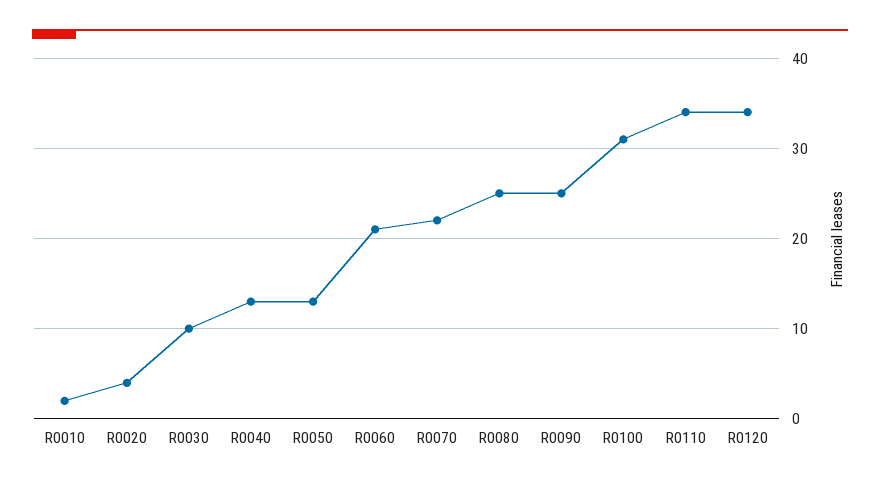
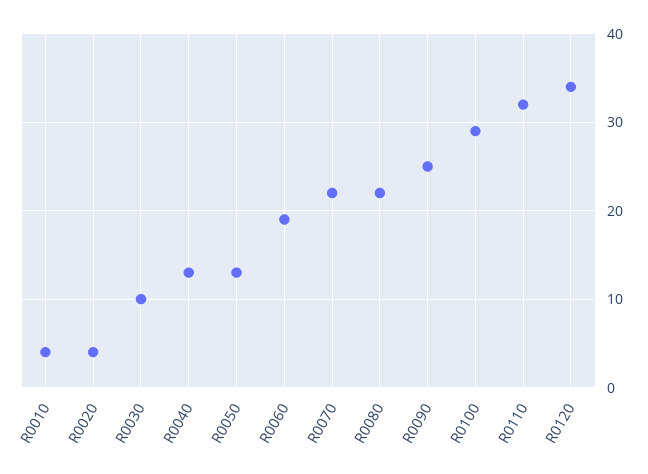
R0010: 2 -> 4
R0060: 21 -> 19
R0080: 25 -> 22
R0100: 31 -> 29
R0110: 34 -> 32

